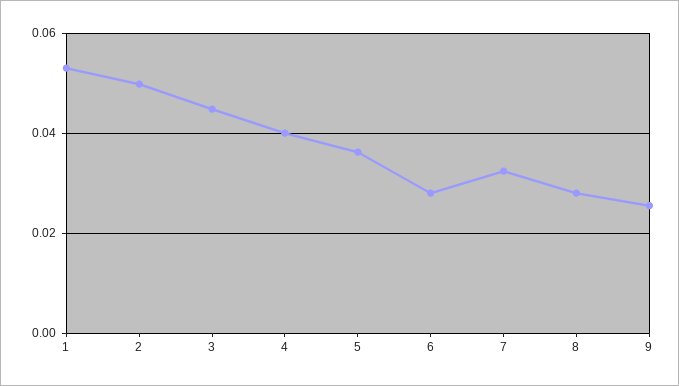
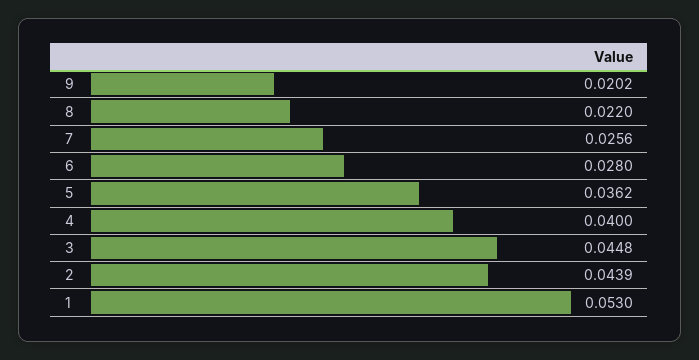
2: 0.05 -> 0.0439
7: 0.032 -> 0.0256
8: 0.028 -> 0.022
9: 0.026 -> 0.0202

